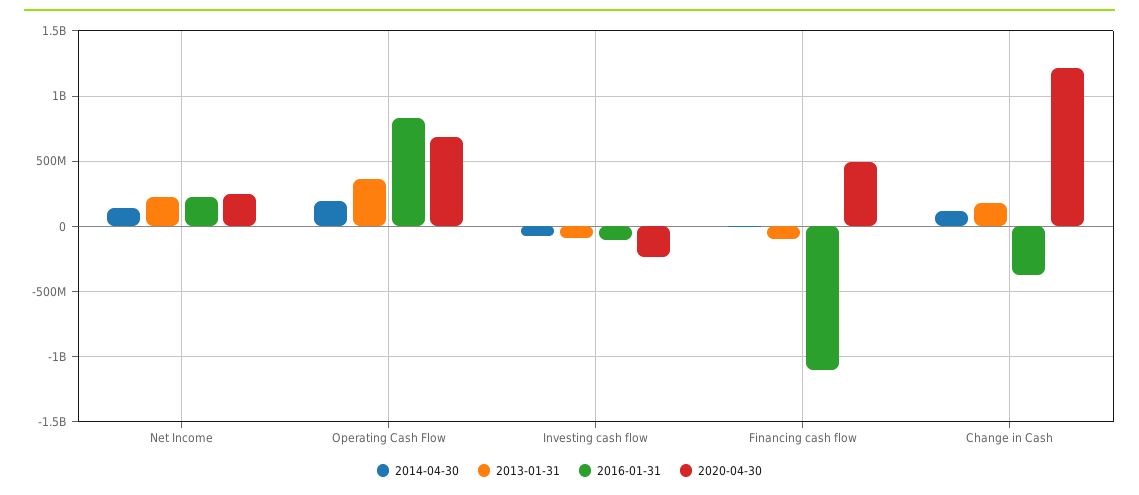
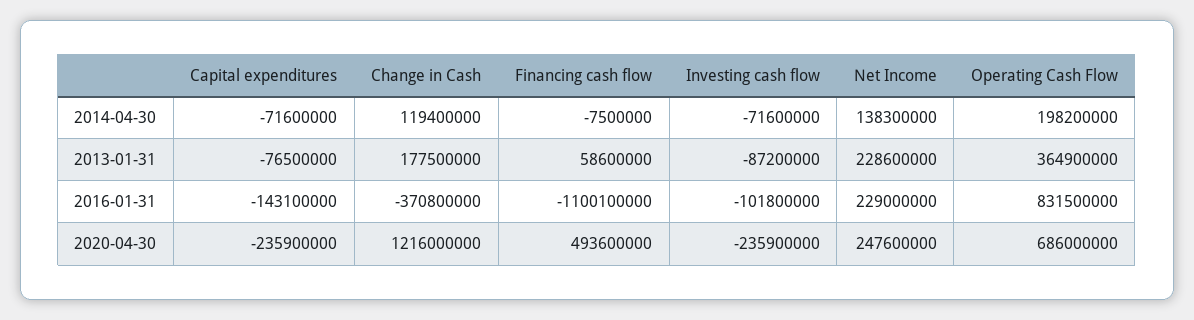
2013-01-31, Financing cash flow: -100000000 -> 58600000
2014-04-30, Capital expenditures: none -> -71600000
2013-01-31, Capital expenditures: none -> -76500000
2016-01-31, Capital expenditures: none -> -143100000
2020-04-30, Capital expenditures: none -> -235900000

